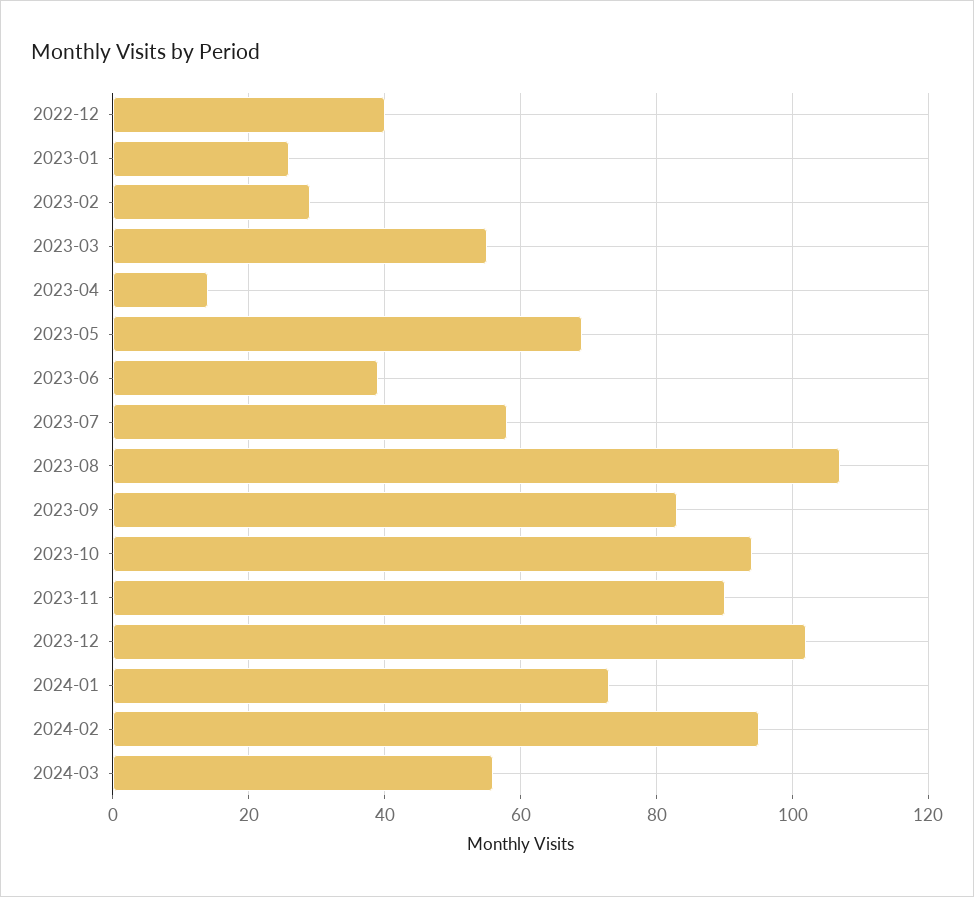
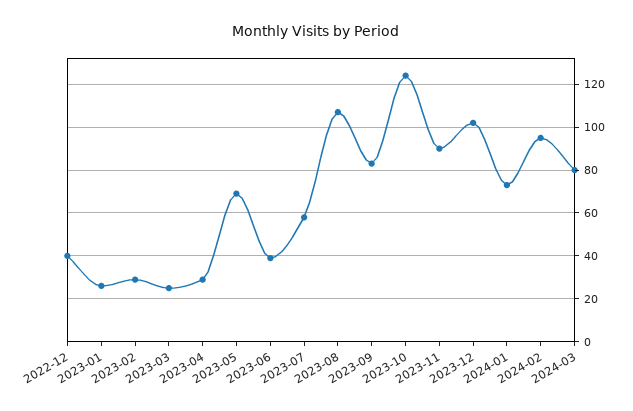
2023-03: 55 -> 25
2023-04: 15 -> 30
2023-10: 95 -> 125
2024-03: 55 -> 80

